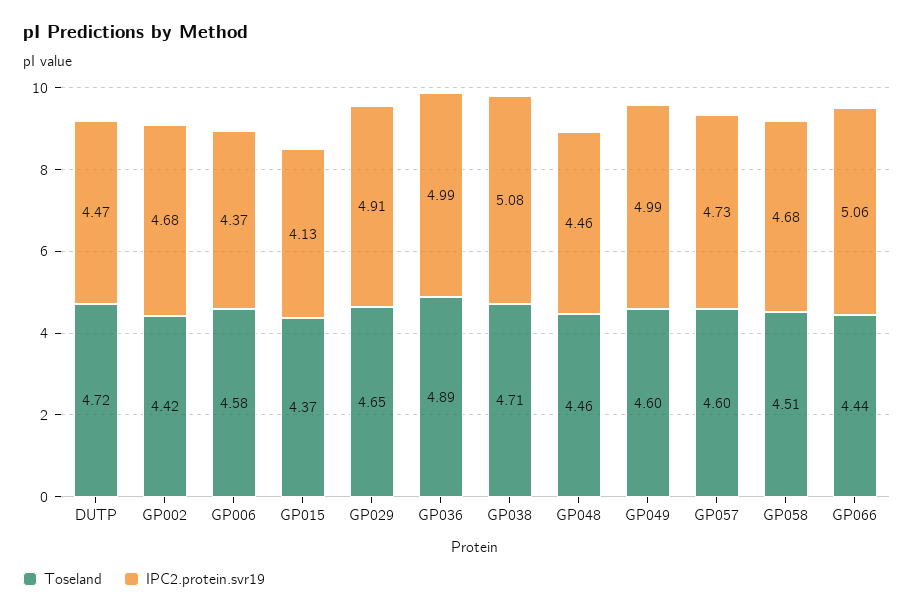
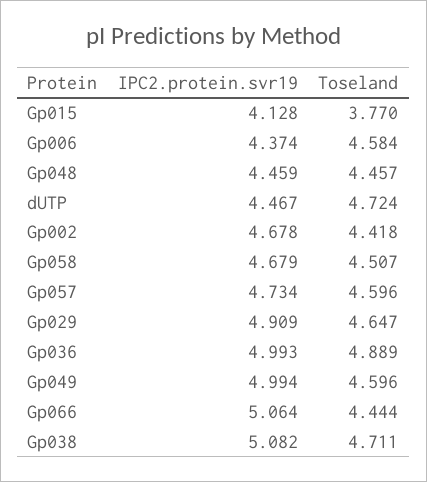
Toseland, GP015: 4.37 -> 3.77

